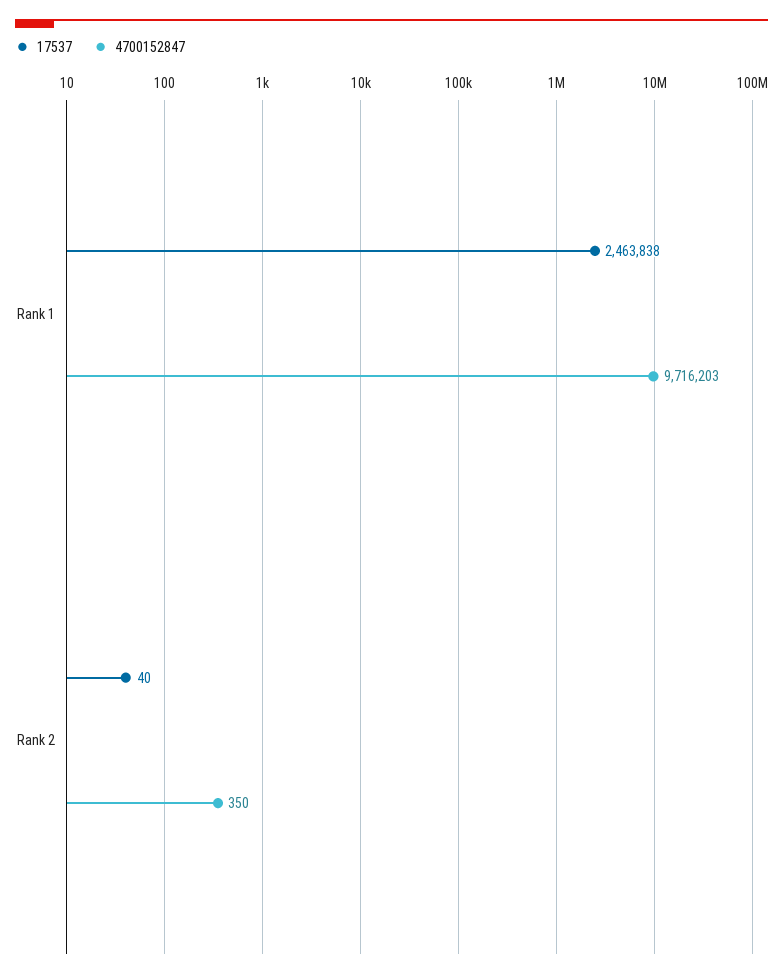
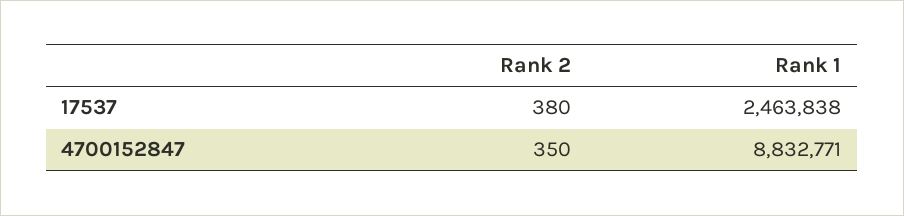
4700152847, Rank 1: 9716203 -> 8832771
17537, Rank 2: 40 -> 380

